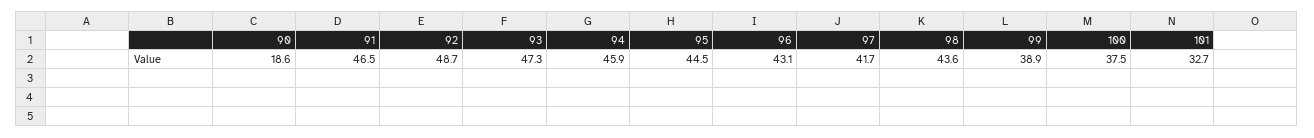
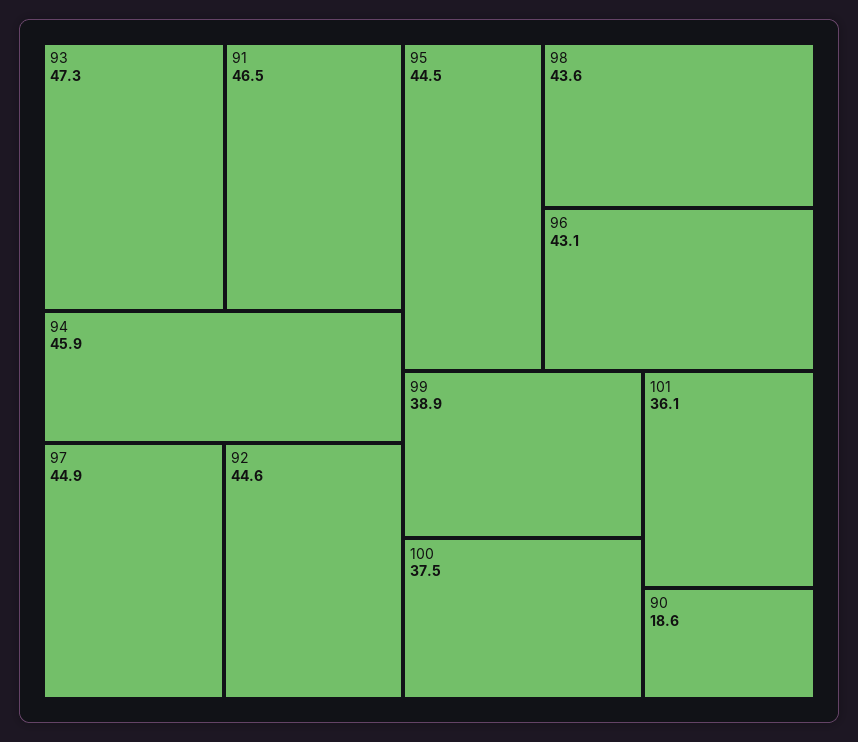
92: 48.7 -> 44.6
97: 41.7 -> 44.9
101: 32.7 -> 36.1

